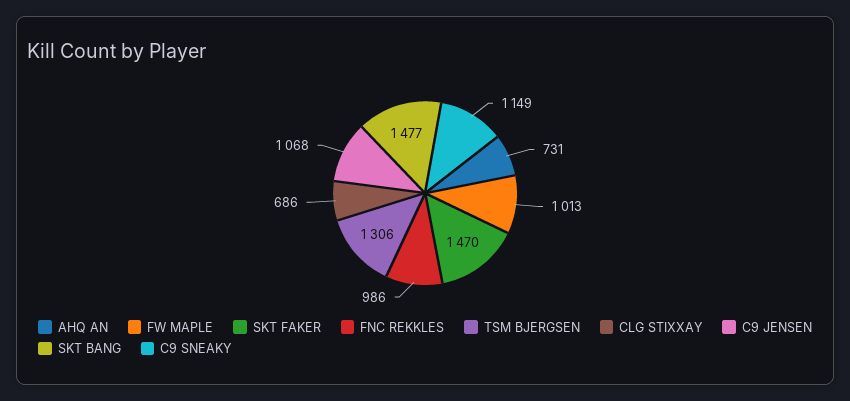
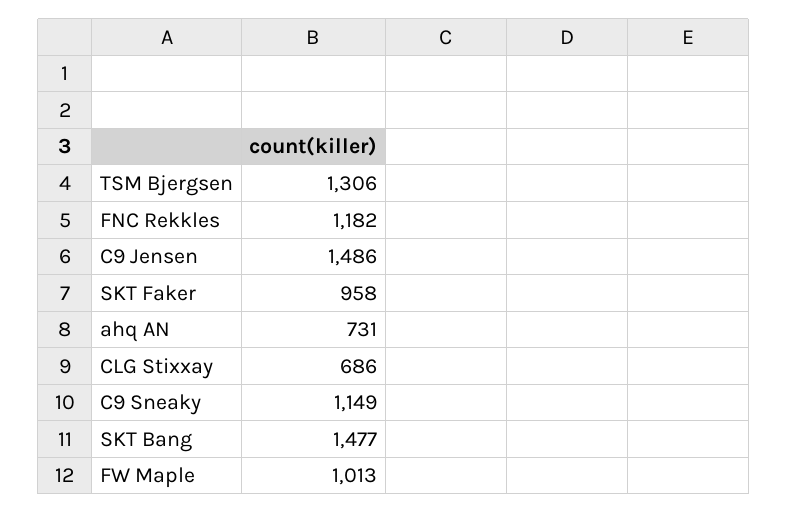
SKT FAKER: 1470 -> 958
FNC REKKLES: 986 -> 1182
C9 JENSEN: 1068 -> 1486

